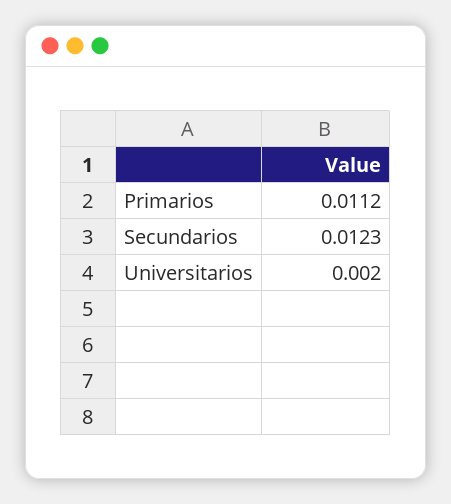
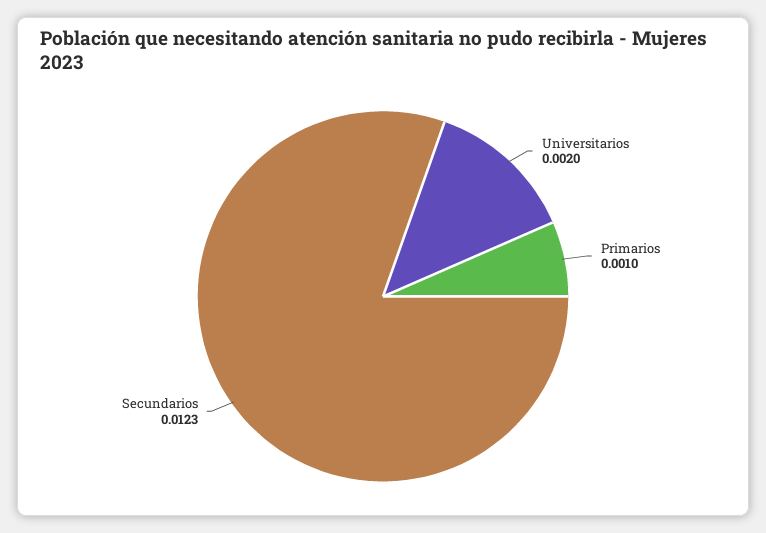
Primarios: 0.0112 -> 0.001

